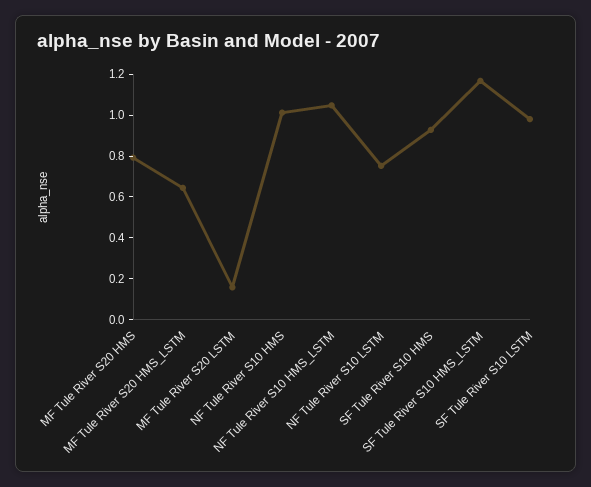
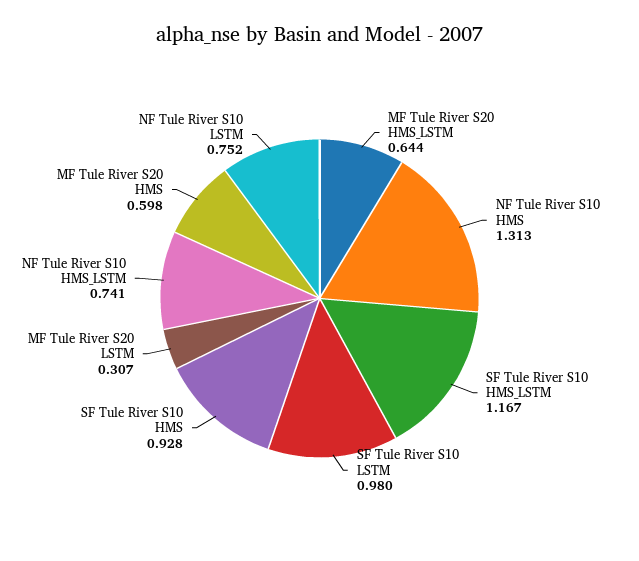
MF Tule River S20 HMS: 0.8 -> 0.598
MF Tule River S20 LSTM: 0.15 -> 0.307
NF Tule River S10 HMS: 1 -> 1.313
NF Tule River S10 HMS_LSTM: 1.05 -> 0.741

